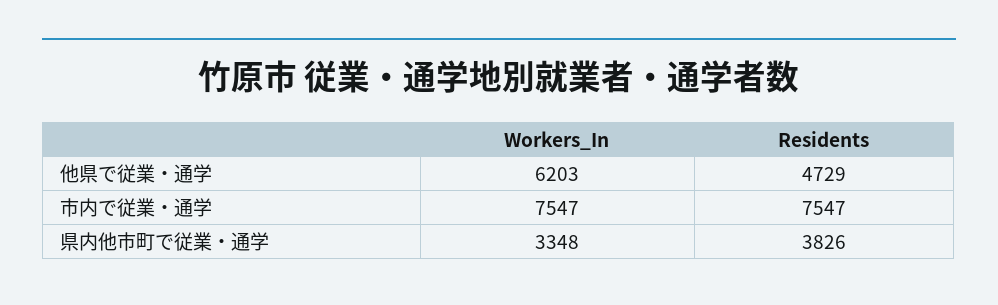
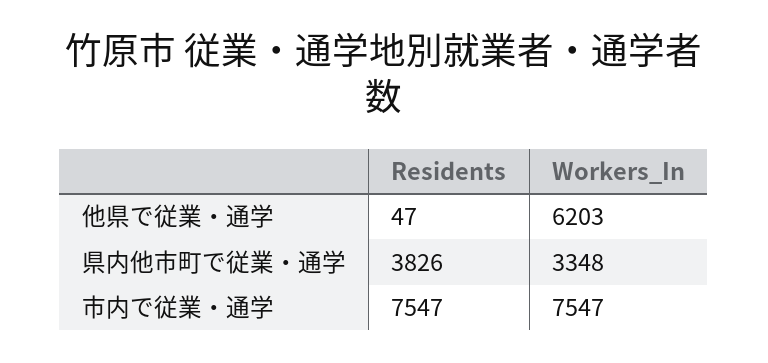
Residents, 他県で従業・通学: 4729 -> 47

